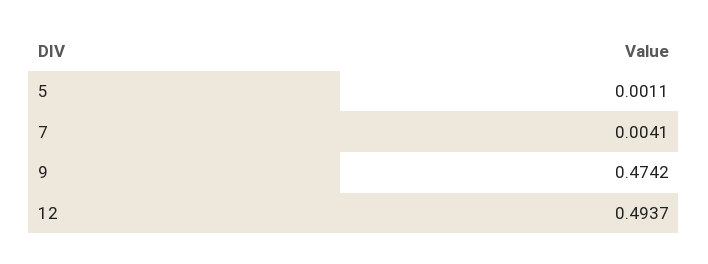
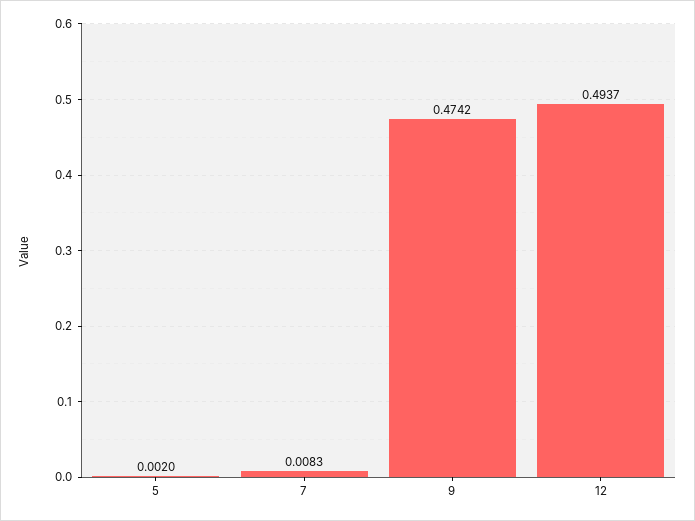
5: 0.0011 -> 0.002
7: 0.0041 -> 0.0083

